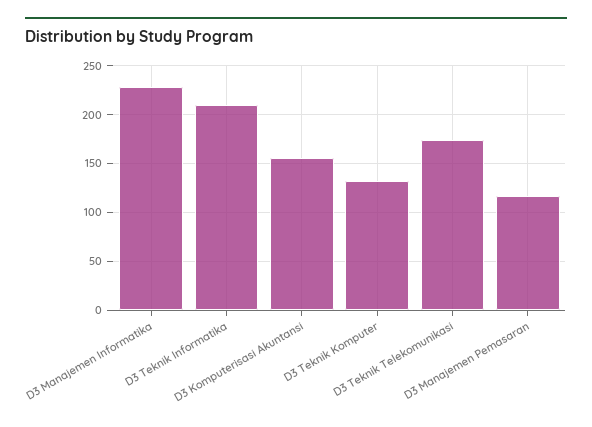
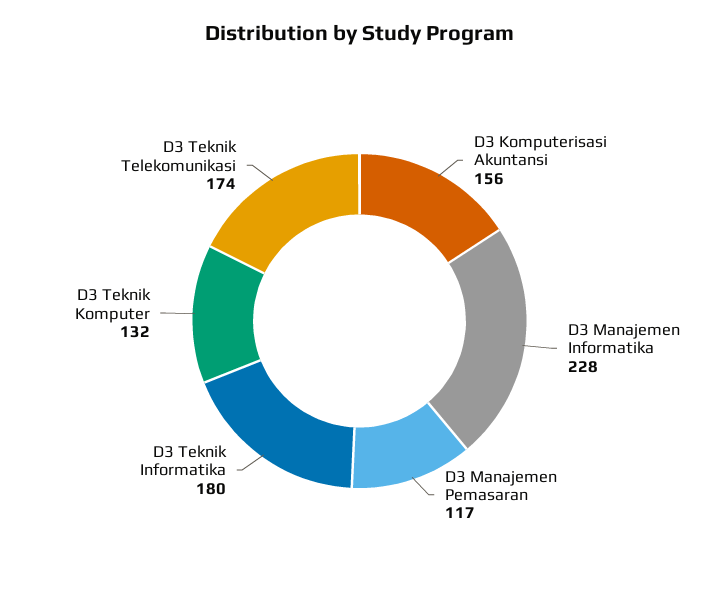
D3 Teknik Informatika: 210 -> 180

